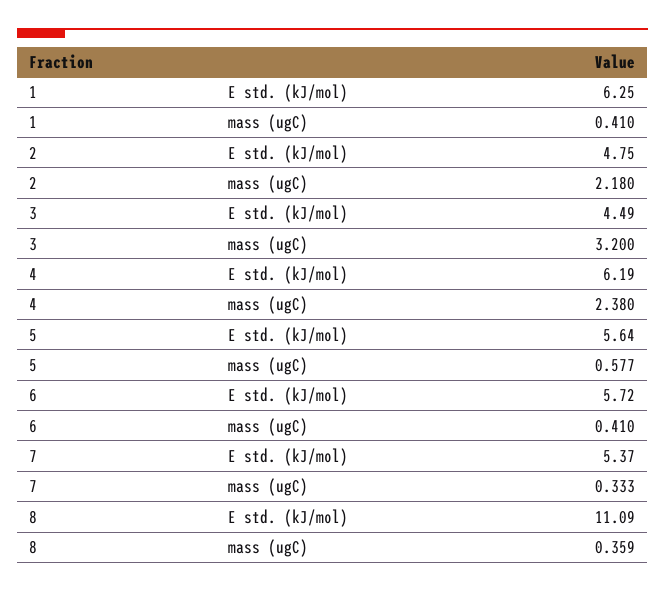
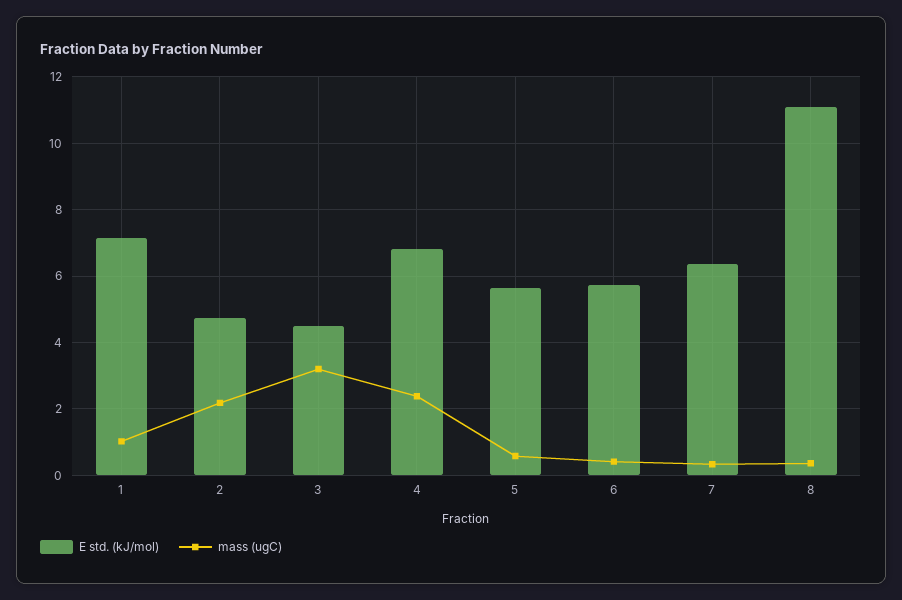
E std. (kJ/mol), 1: 6.25 -> 7.2
mass (ugC), 1: 0.41 -> 1
E std. (kJ/mol), 4: 6.19 -> 6.8
E std. (kJ/mol), 7: 5.37 -> 6.4

